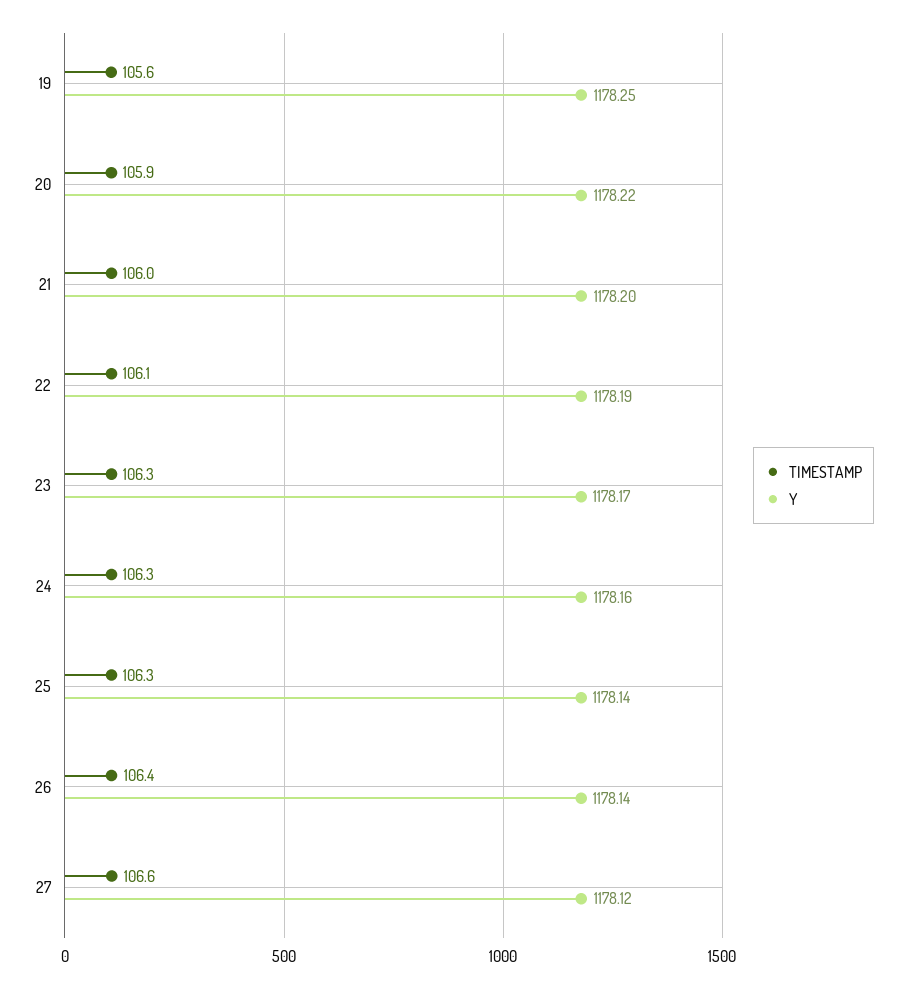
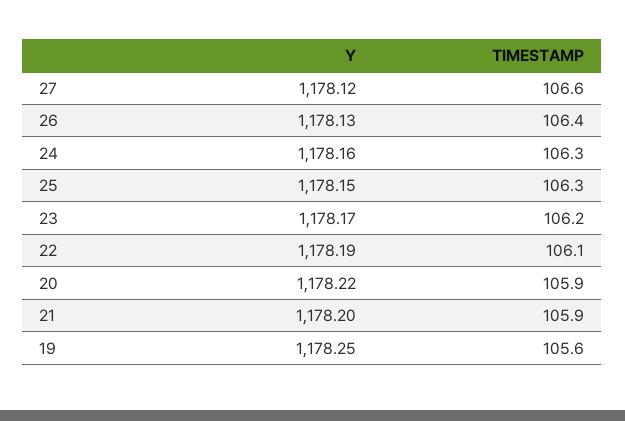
TIMESTAMP, 21: 106 -> 105.9
TIMESTAMP, 23: 106.3 -> 106.2
Y, 25: 1178.14 -> 1178.15
Y, 26: 1178.14 -> 1178.13

